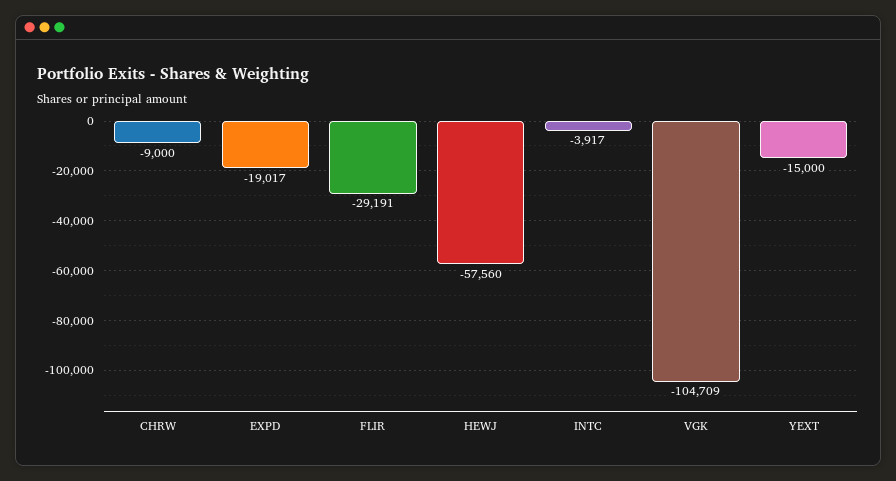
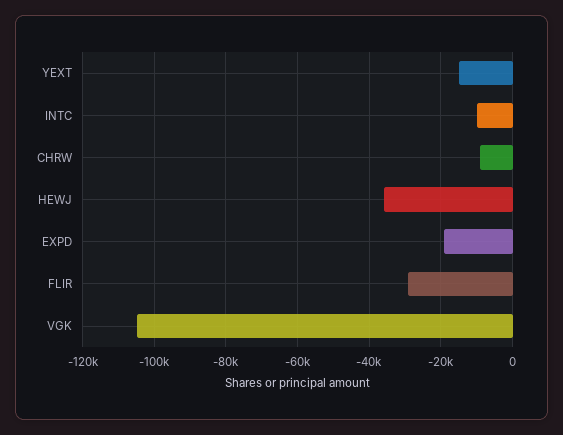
HEWJ: -57560 -> -36000
INTC: -3917 -> -10000

